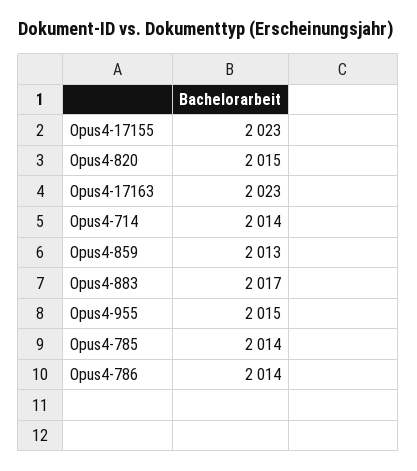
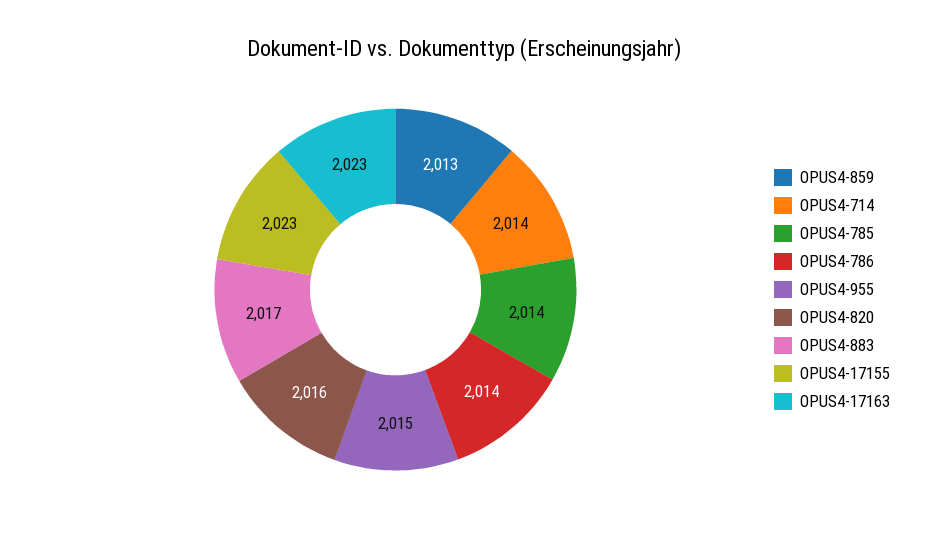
Opus4-820: 2015 -> 2016

